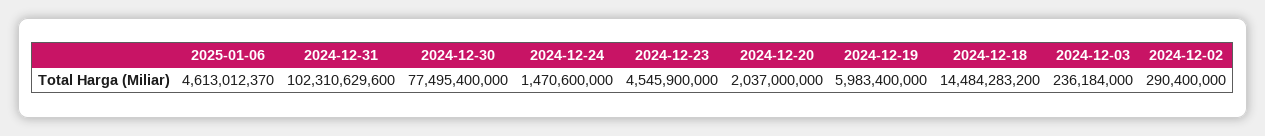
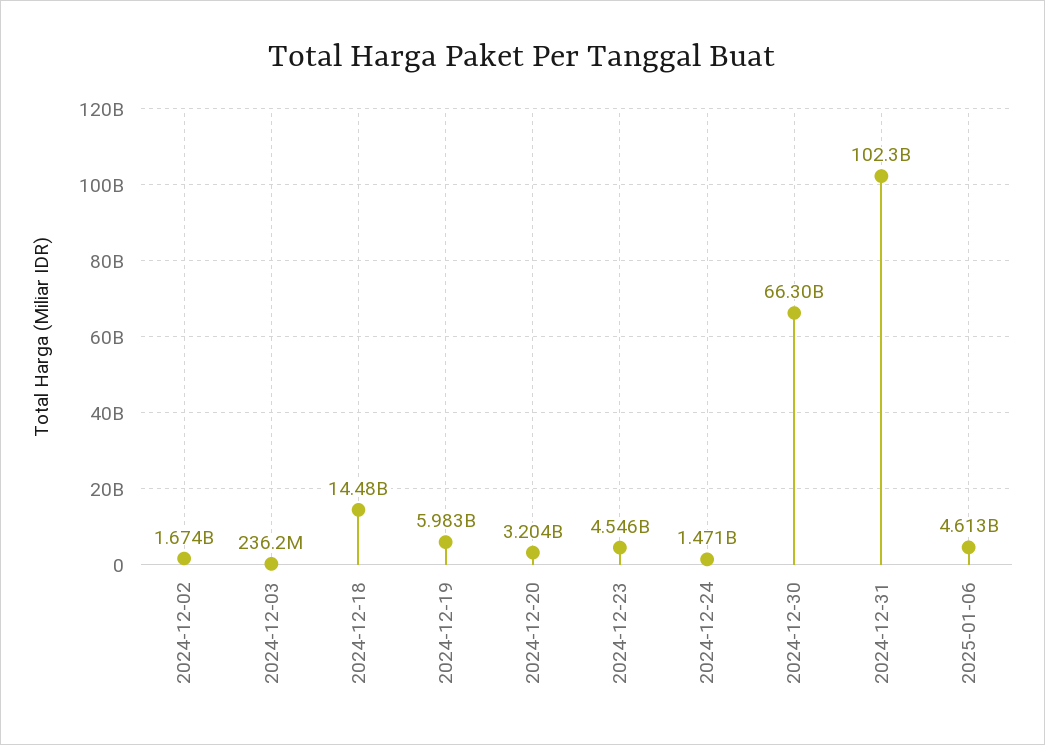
2024-12-30: 77495400000 -> 66300000000
2024-12-20: 2037000000 -> 3204000000
2024-12-02: 290400000 -> 1674000000

